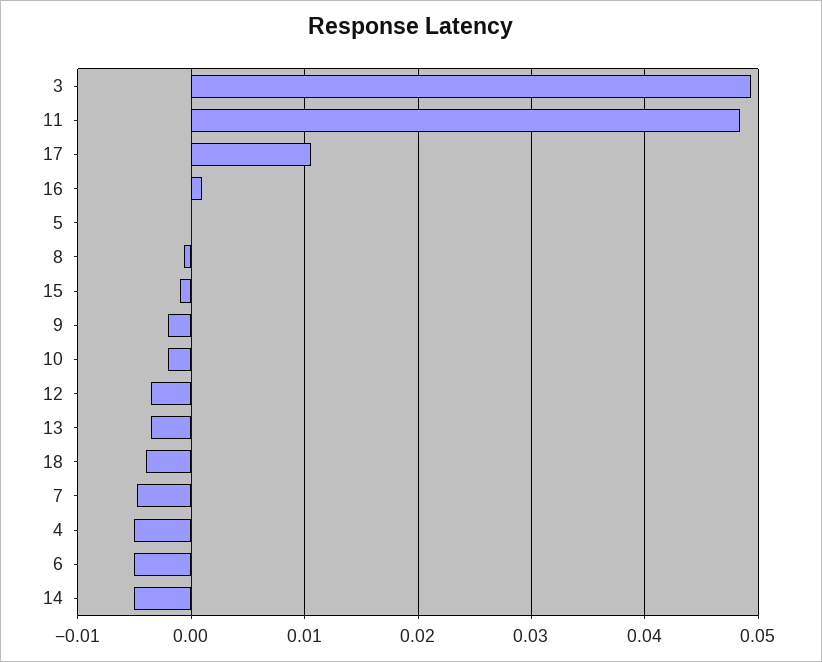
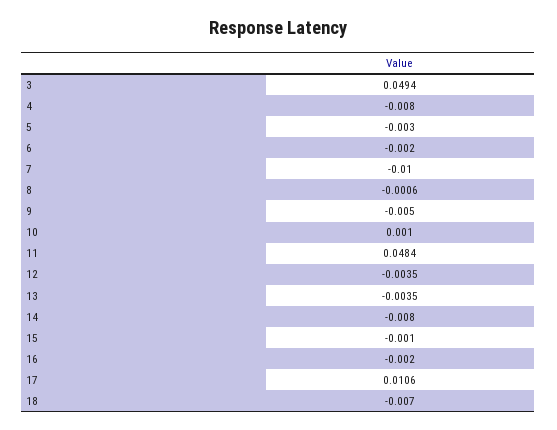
16: 0.001 -> -0.002
5: 0 -> -0.003
9: -0.002 -> -0.005
10: -0.002 -> 0.001
18: -0.004 -> -0.007
7: -0.005 -> -0.01
4: -0.005 -> -0.008
6: -0.005 -> -0.002
14: -0.005 -> -0.008

